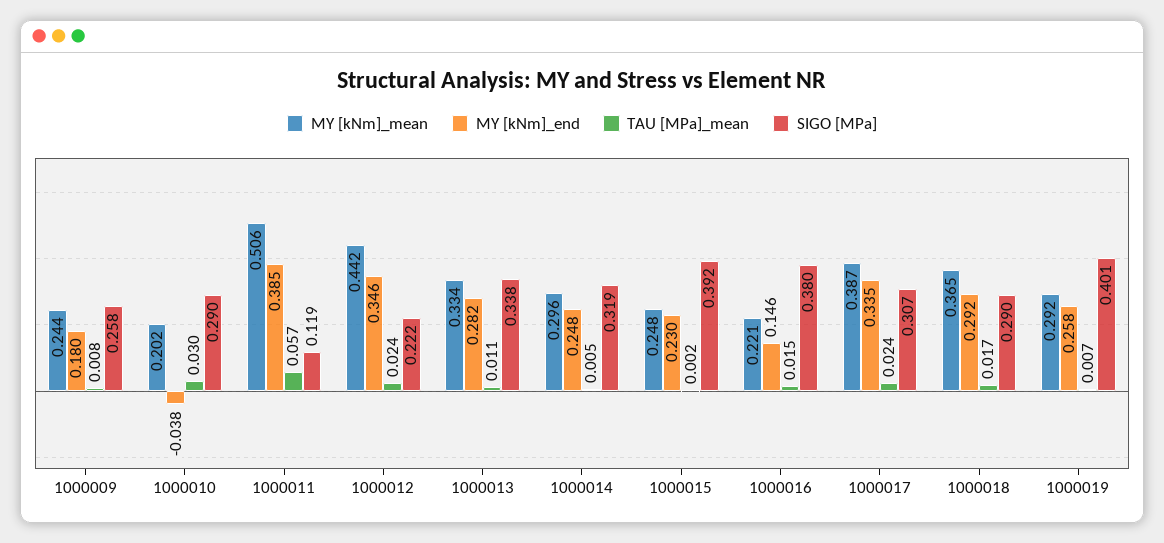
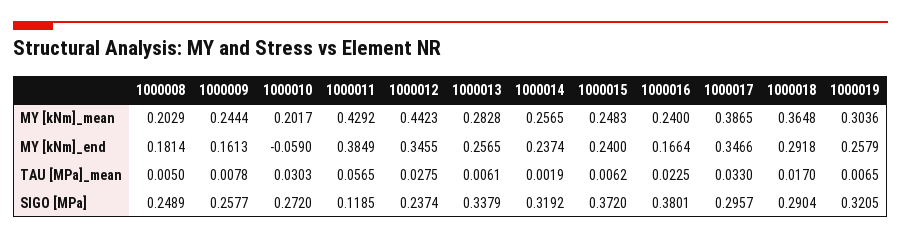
MY [kNm]_end, 1000009: 0.18 -> 0.1613
MY [kNm]_end, 1000010: -0.038 -> -0.059
SIGO [MPa], 1000010: 0.29 -> 0.272
MY [kNm]_mean, 1000011: 0.506 -> 0.4292
TAU [MPa]_mean, 1000012: 0.024 -> 0.0275
SIGO [MPa], 1000012: 0.222 -> 0.2374
MY [kNm]_mean, 1000013: 0.334 -> 0.2828
MY [kNm]_end, 1000013: 0.282 -> 0.2565
TAU [MPa]_mean, 1000013: 0.011 -> 0.0061
MY [kNm]_mean, 1000014: 0.296 -> 0.2565
MY [kNm]_end, 1000014: 0.248 -> 0.2374
TAU [MPa]_mean, 1000014: 0.005 -> 0.0019
MY [kNm]_end, 1000015: 0.23 -> 0.24
TAU [MPa]_mean, 1000015: 0.002 -> 0.0062
SIGO [MPa], 1000015: 0.392 -> 0.372
MY [kNm]_mean, 1000016: 0.221 -> 0.24
MY [kNm]_end, 1000016: 0.146 -> 0.1664
TAU [MPa]_mean, 1000016: 0.015 -> 0.0225
MY [kNm]_end, 1000017: 0.335 -> 0.3466
TAU [MPa]_mean, 1000017: 0.024 -> 0.033
SIGO [MPa], 1000017: 0.307 -> 0.2957
MY [kNm]_mean, 1000019: 0.292 -> 0.3036
SIGO [MPa], 1000019: 0.401 -> 0.3205
MY [kNm]_mean, 1000008: none -> 0.2029
MY [kNm]_end, 1000008: none -> 0.1814
TAU [MPa]_mean, 1000008: none -> 0.005
SIGO [MPa], 1000008: none -> 0.2489

